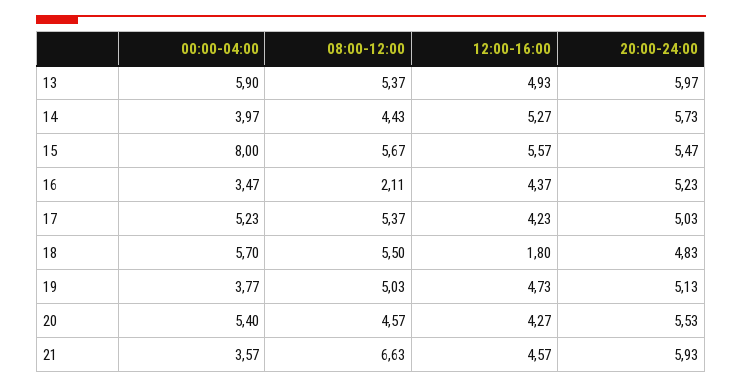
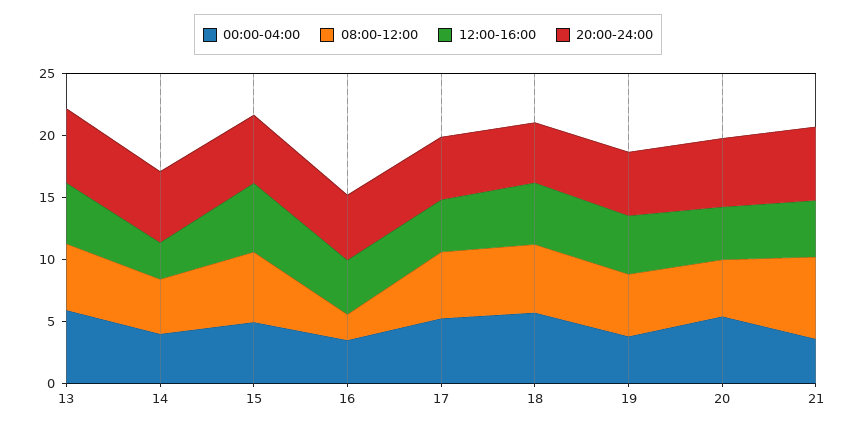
12:00-16:00, 14: 5.27 -> 3
00:00-04:00, 15: 8 -> 5
12:00-16:00, 18: 1.8 -> 5

